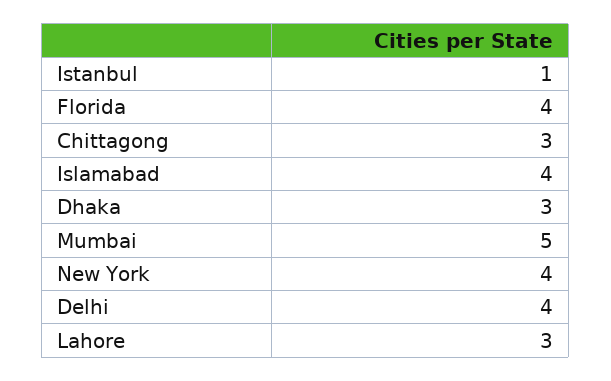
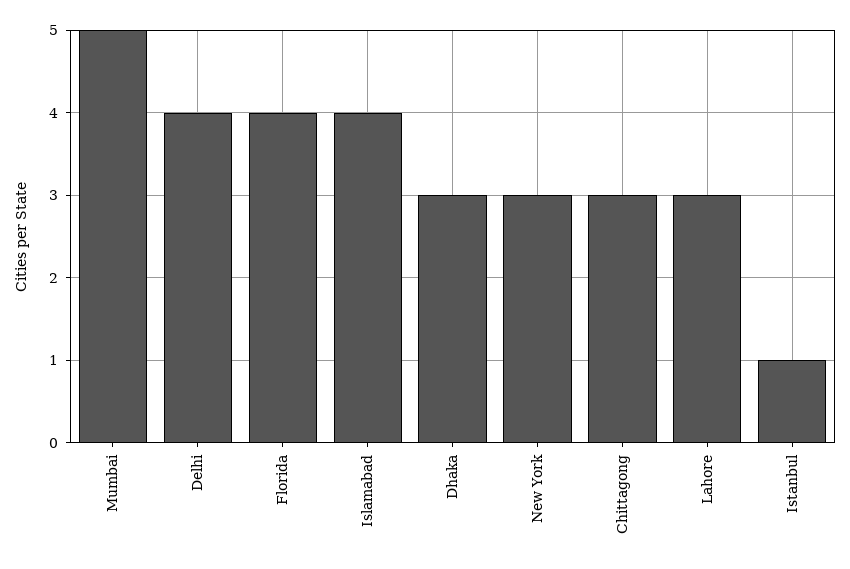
New York: 4 -> 3

